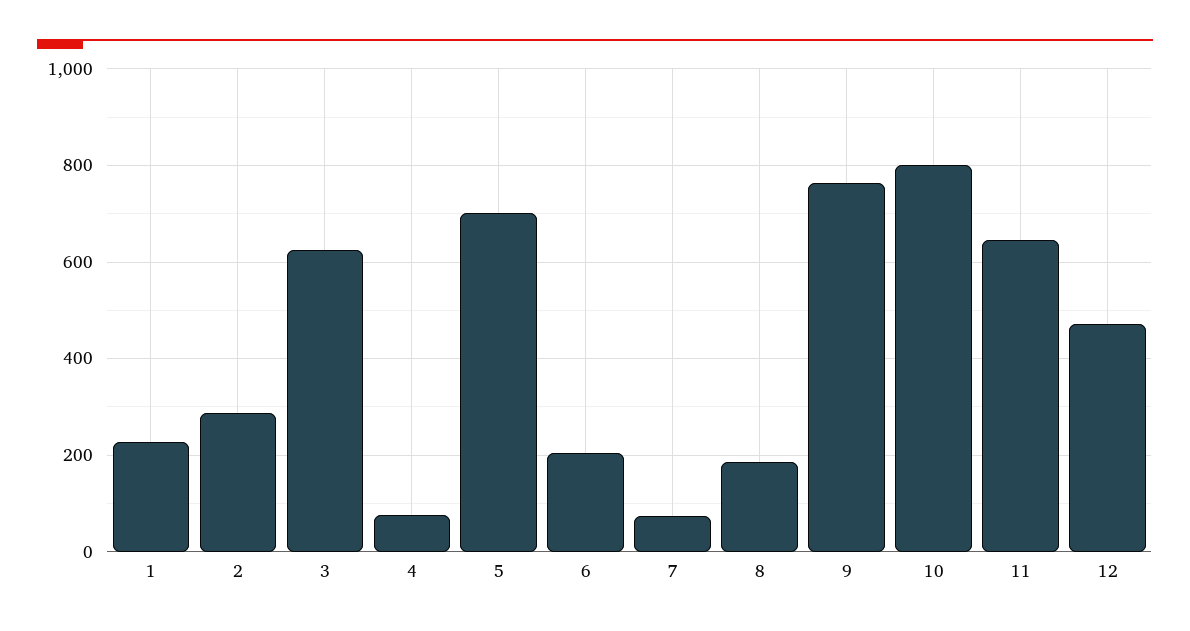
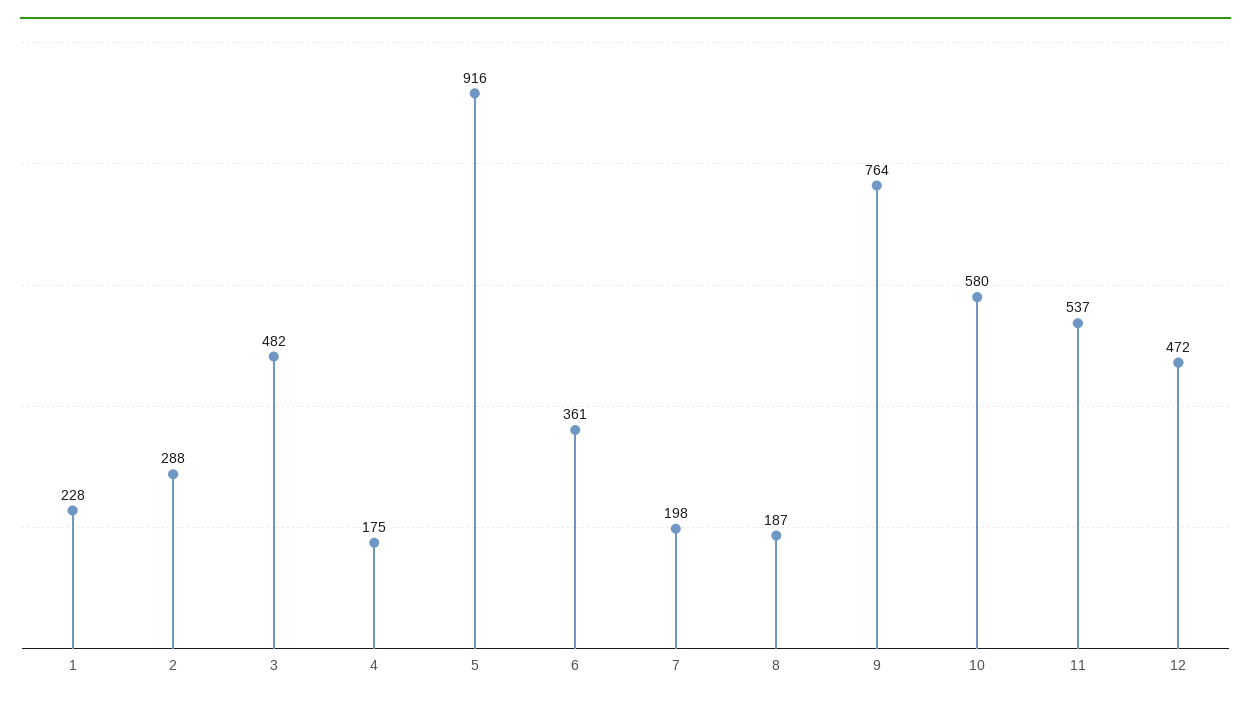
3: 620 -> 482
4: 80 -> 175
5: 700 -> 916
6: 200 -> 361
7: 80 -> 198
10: 800 -> 580
11: 640 -> 537

